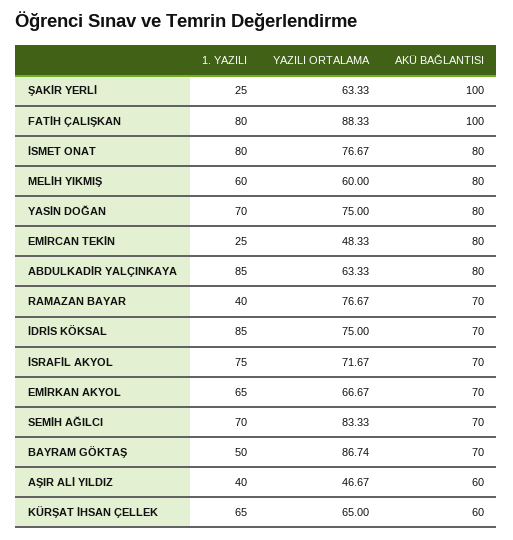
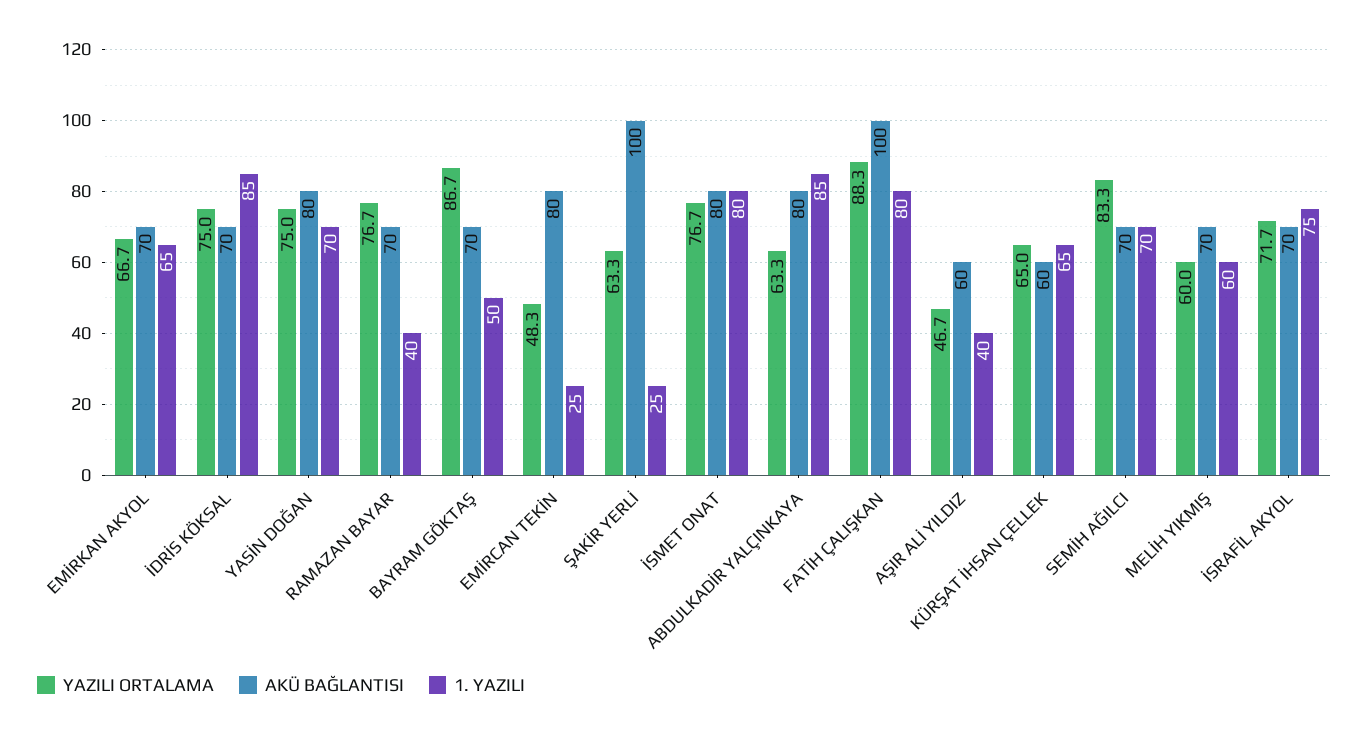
AKÜ BAĞLANTISI, MELİH YIKMIŞ: 80 -> 70

